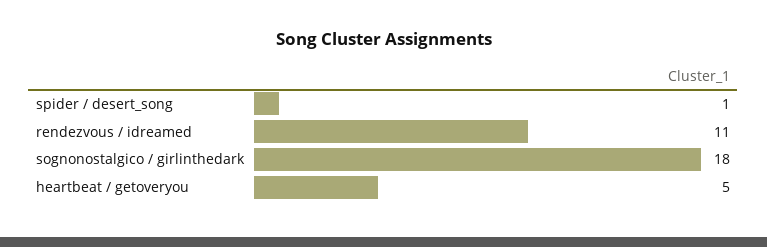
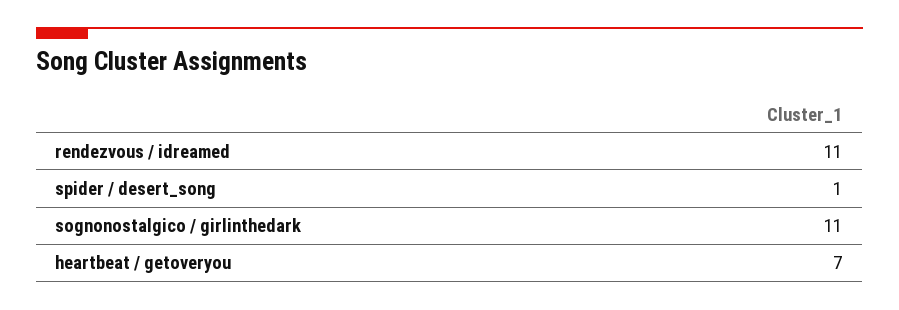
sognonostalgico / girlinthedark: 18 -> 11
heartbeat / getoveryou: 5 -> 7

